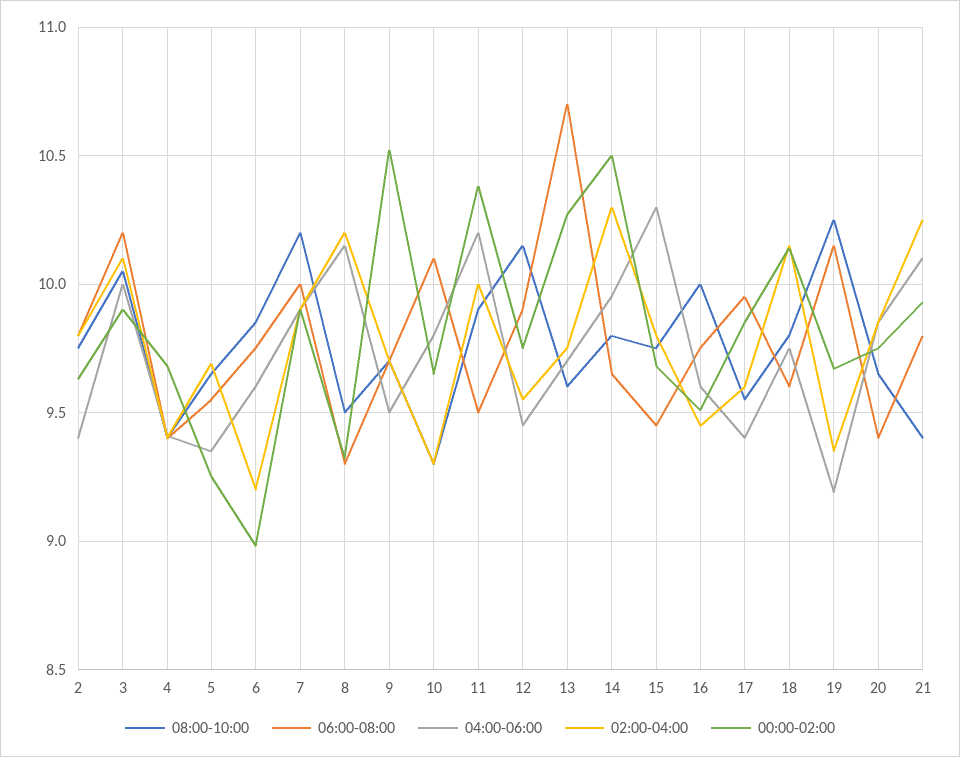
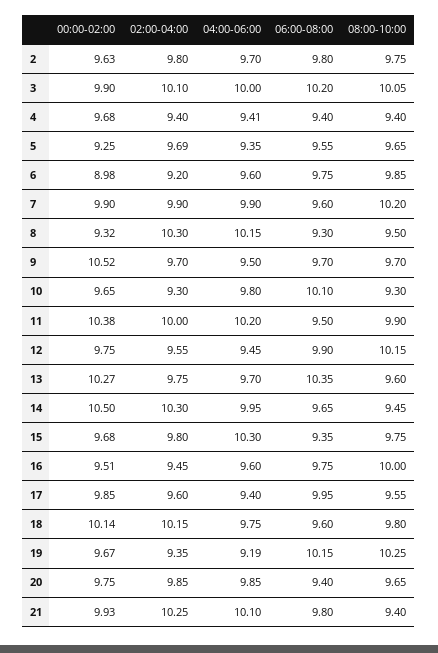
04:00-06:00, 2: 9.4 -> 9.7
06:00-08:00, 7: 10 -> 9.6
02:00-04:00, 8: 10.2 -> 10.3
06:00-08:00, 13: 10.7 -> 10.35
08:00-10:00, 14: 9.8 -> 9.45
06:00-08:00, 15: 9.45 -> 9.35

